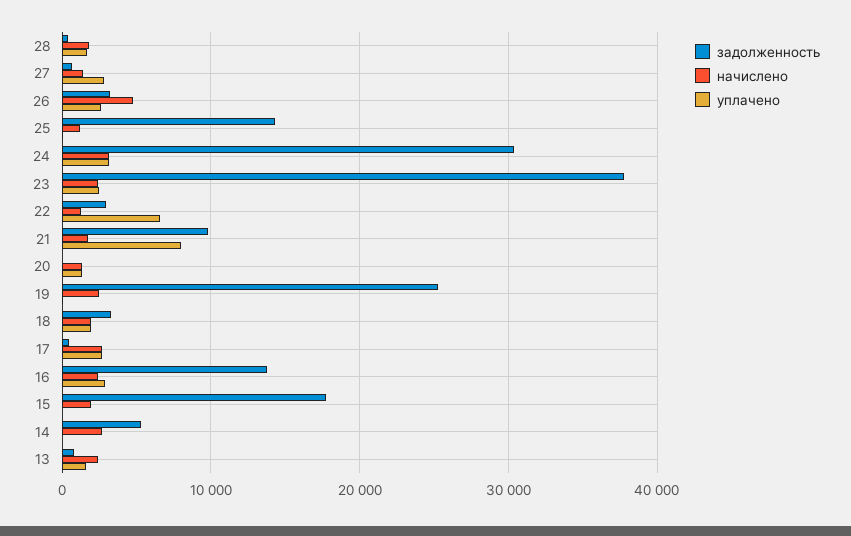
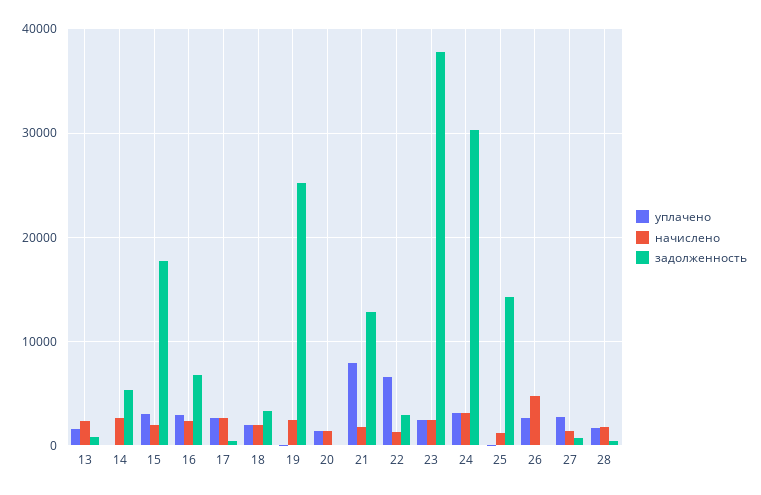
задолженность, 26: 3000 -> 0
задолженность, 21: 10000 -> 13000
задолженность, 16: 14000 -> 7000
уплачено, 15: 0 -> 3000

